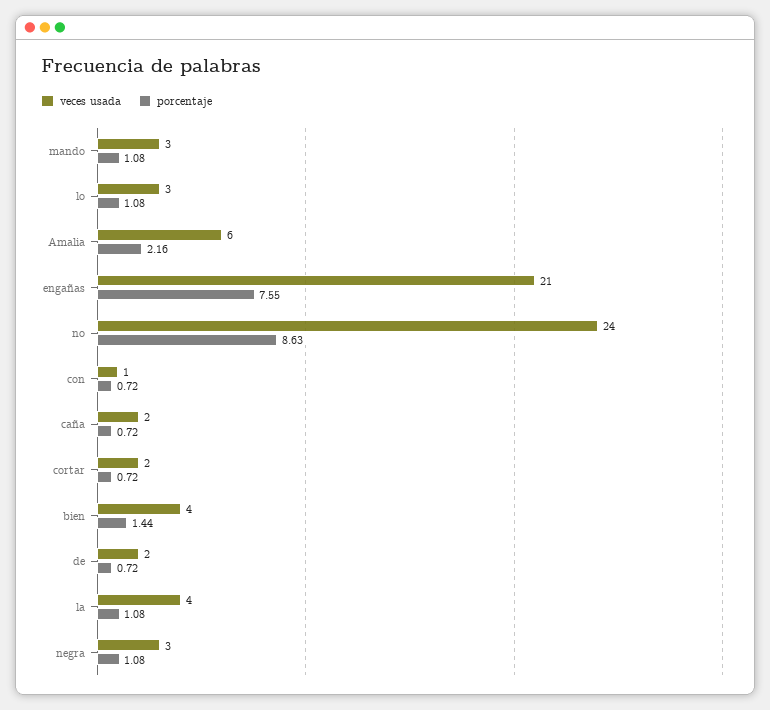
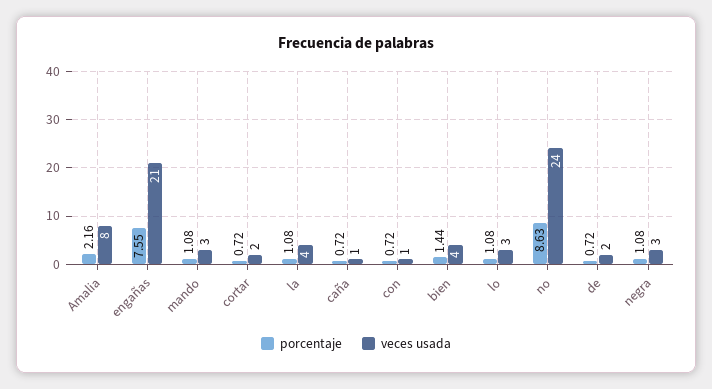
veces usada, Amalia: 6 -> 8
veces usada, caña: 2 -> 1

